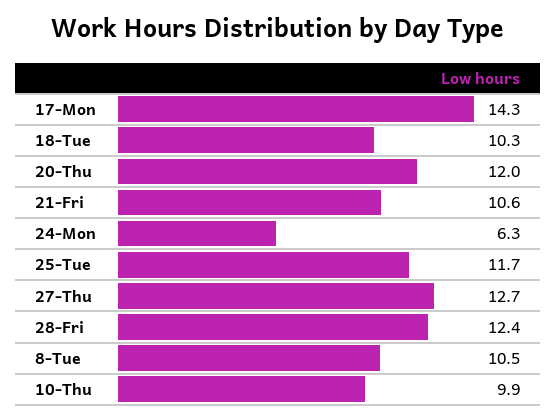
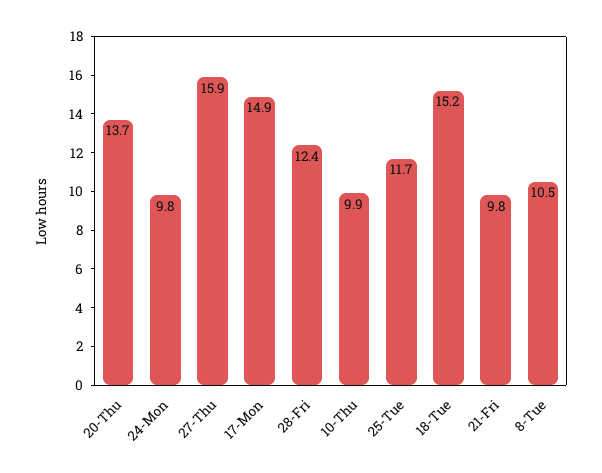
17-Mon: 14.3 -> 14.9
18-Tue: 10.3 -> 15.2
20-Thu: 12 -> 13.7
21-Fri: 10.6 -> 9.8
24-Mon: 6.3 -> 9.8
27-Thu: 12.7 -> 15.9

